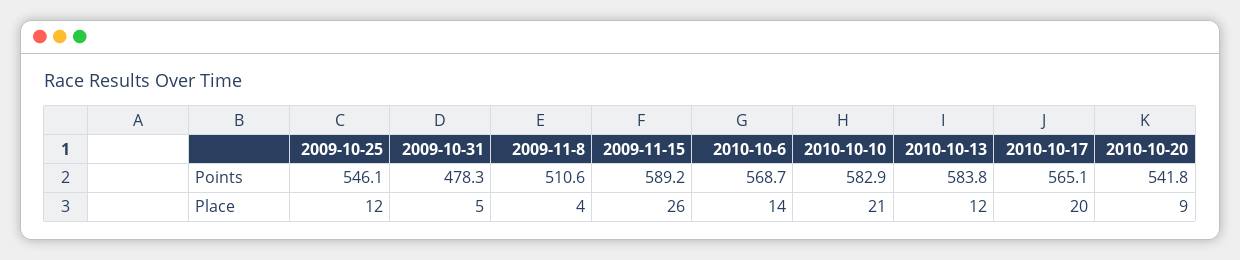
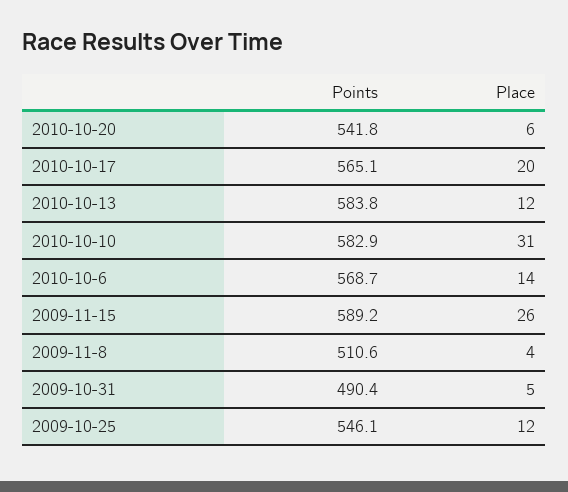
2009-10-31, Points: 478.3 -> 490.4
2010-10-10, Place: 21 -> 31
2010-10-20, Place: 9 -> 6

